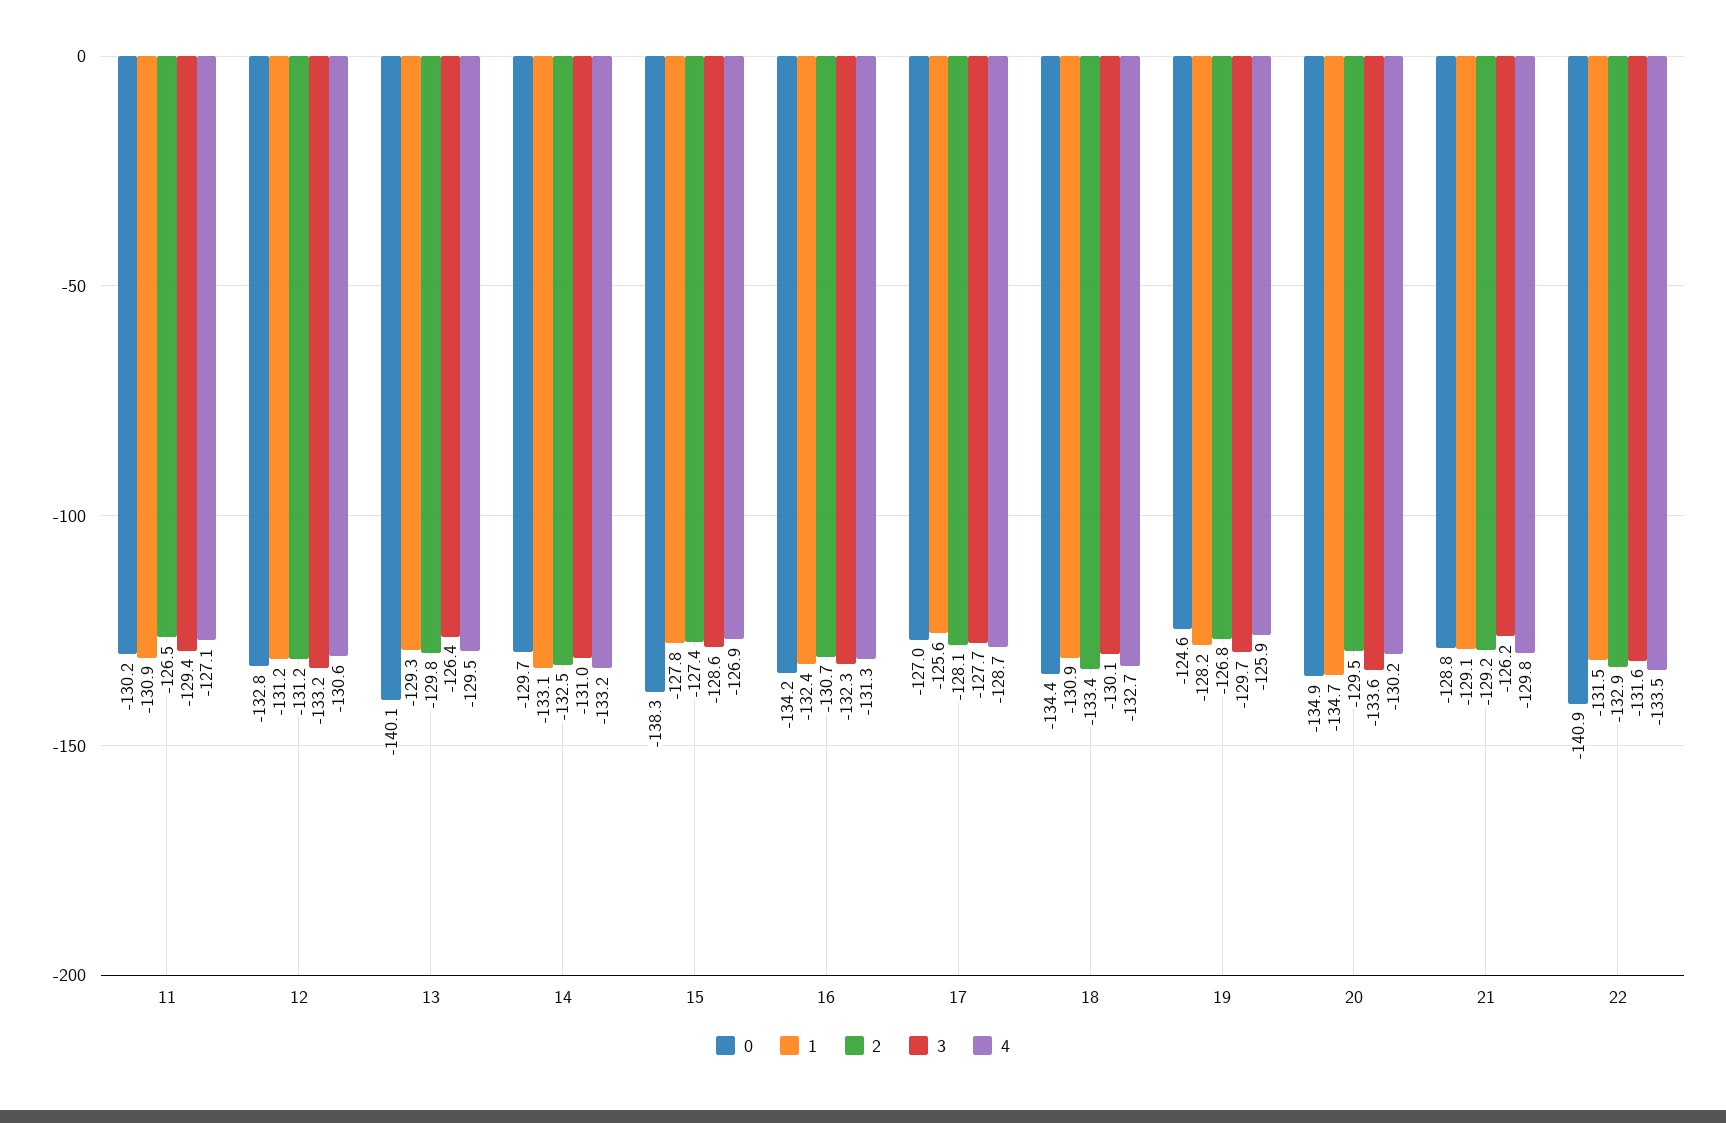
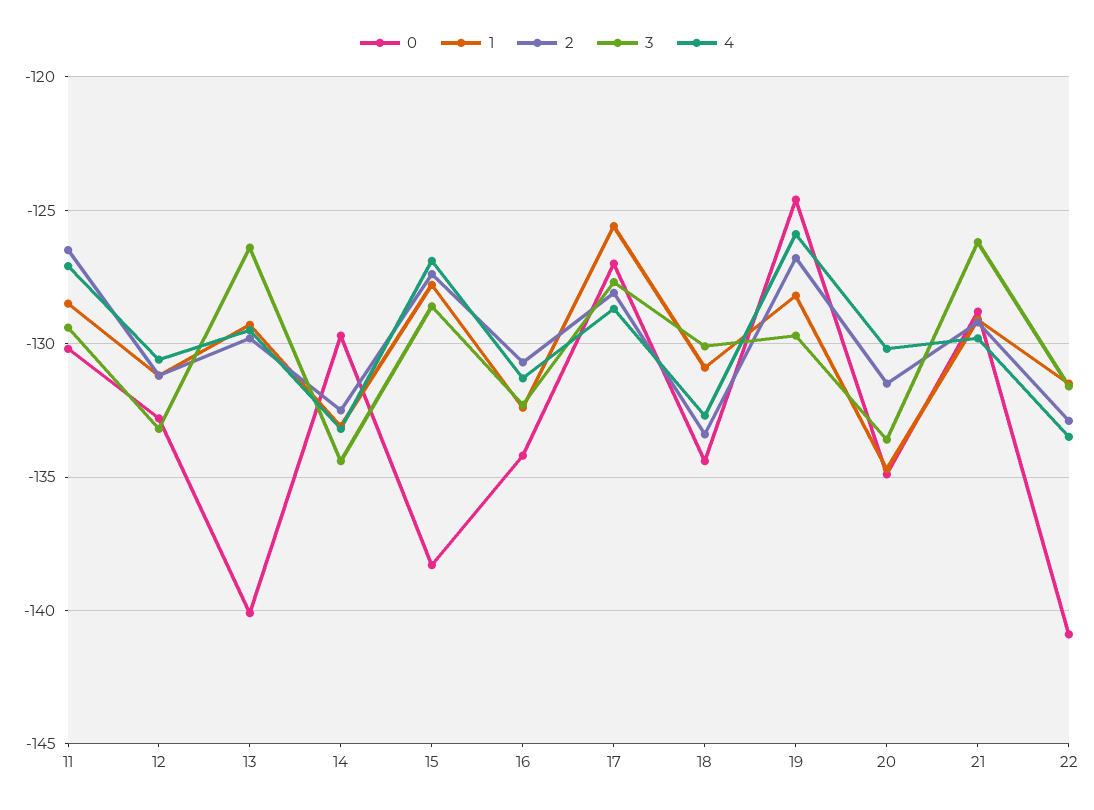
1, 11: -130.9 -> -128.5
3, 14: -131 -> -134.5
2, 20: -129.5 -> -131.5

